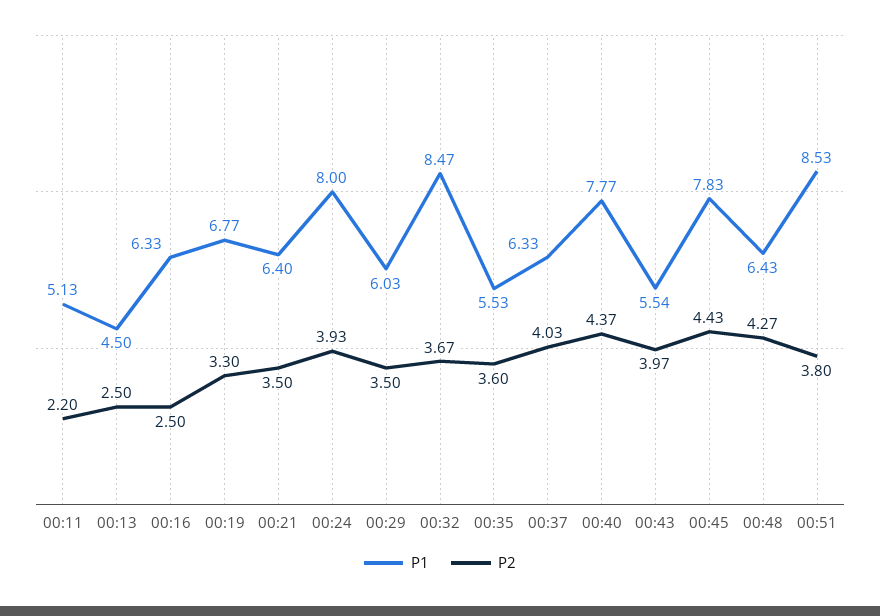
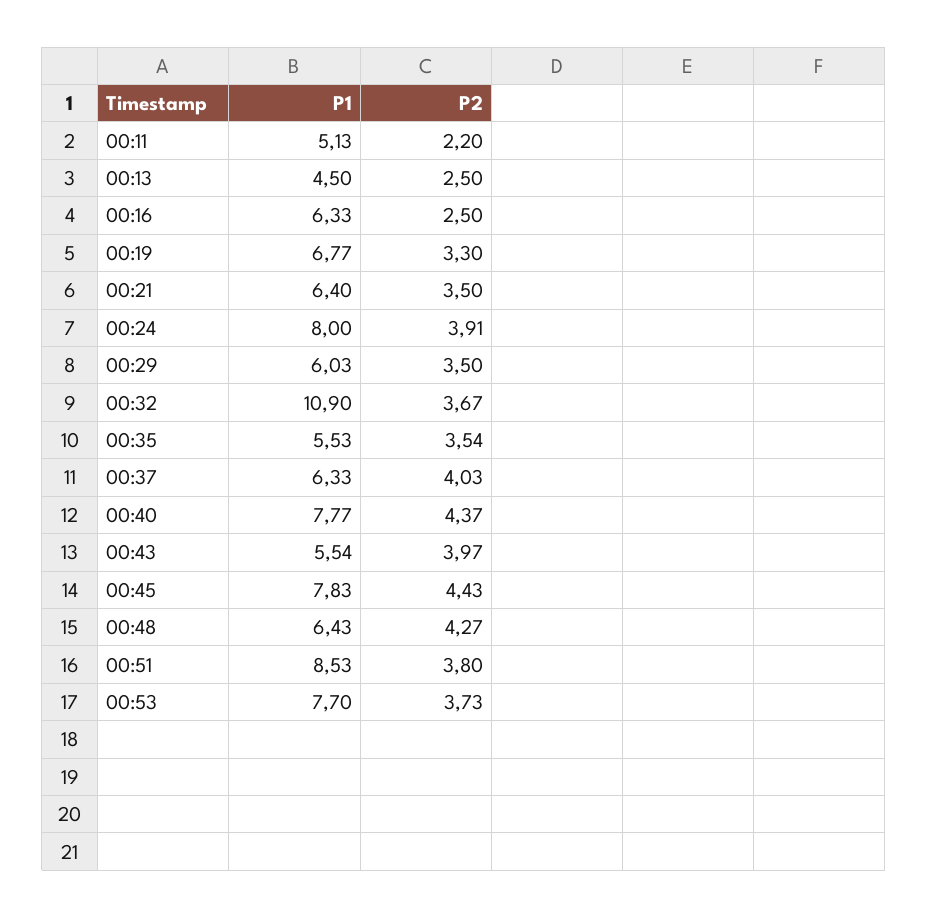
P2, 00:24: 3.93 -> 3.91
P1, 00:32: 8.47 -> 10.9
P2, 00:35: 3.6 -> 3.54
P1, 00:53: none -> 7.7
P2, 00:53: none -> 3.73

